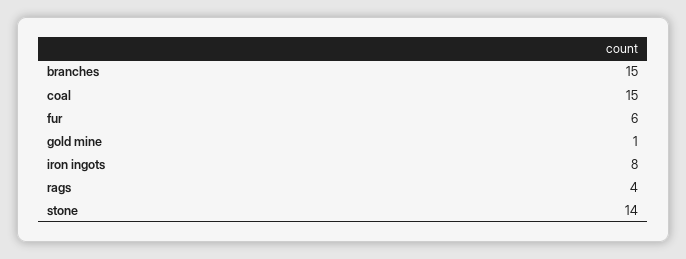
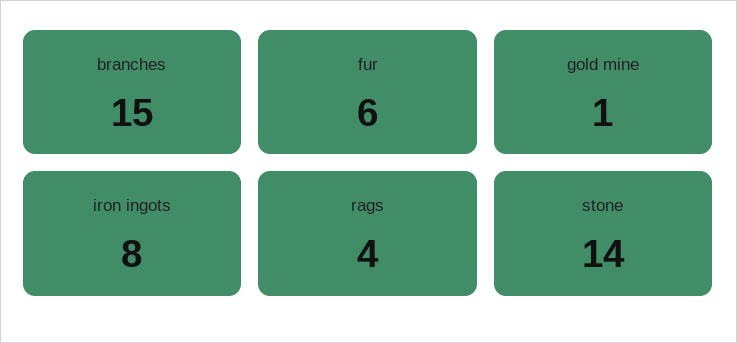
coal: 15 -> none

